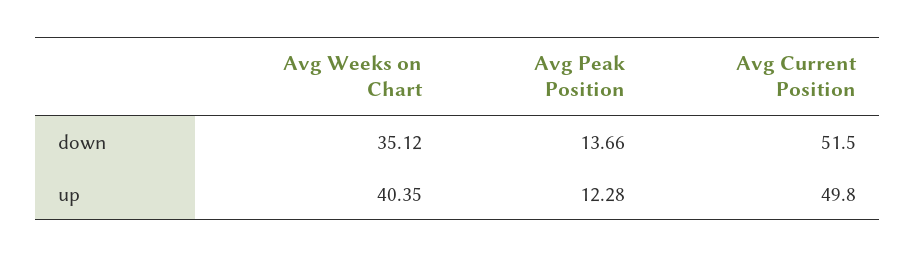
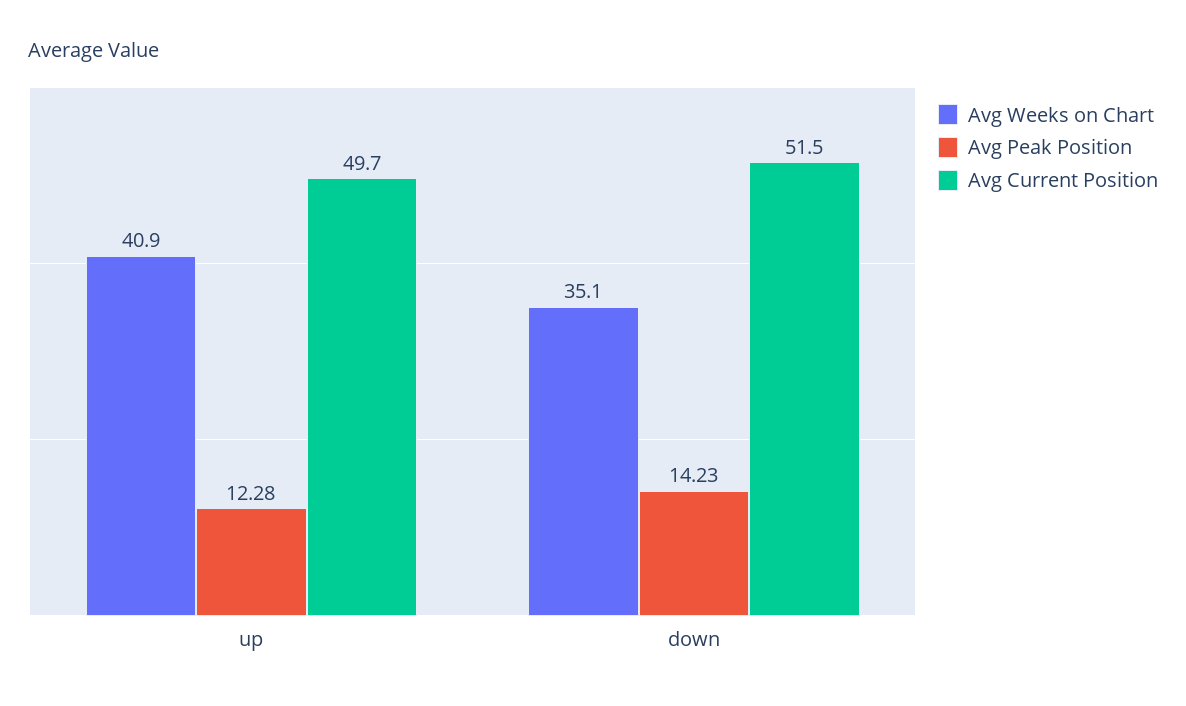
Avg Peak Position, down: 13.66 -> 14.23
Avg Weeks on Chart, up: 40.35 -> 40.9
Avg Current Position, up: 49.8 -> 49.7

